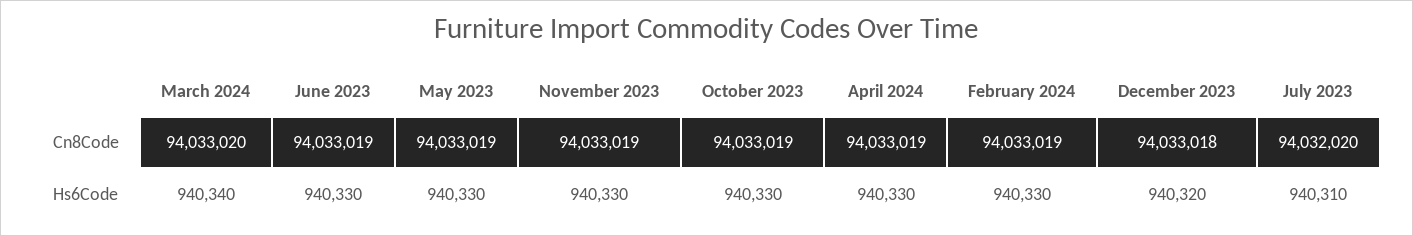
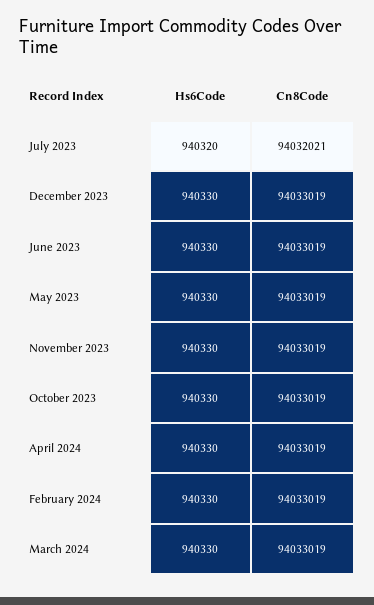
March 2024, Cn8Code: 94033020 -> 94033019
December 2023, Cn8Code: 94033018 -> 94033019
July 2023, Cn8Code: 94032020 -> 94032021
March 2024, Hs6Code: 940340 -> 940330
December 2023, Hs6Code: 940320 -> 940330
July 2023, Hs6Code: 940310 -> 940320

